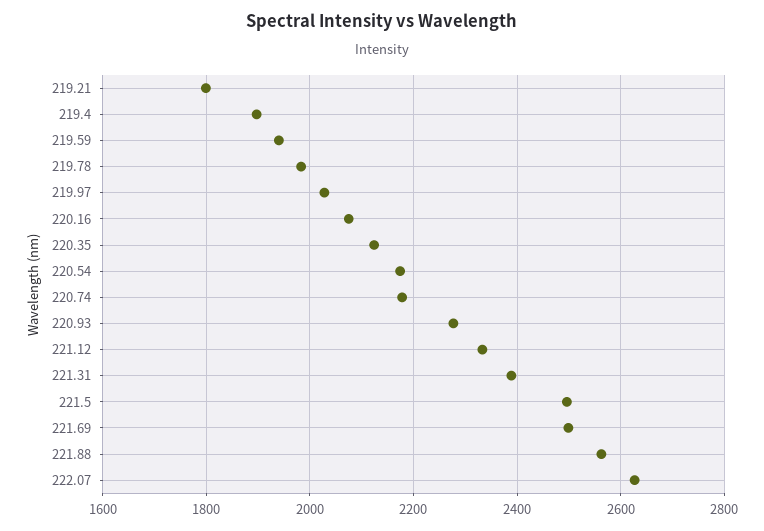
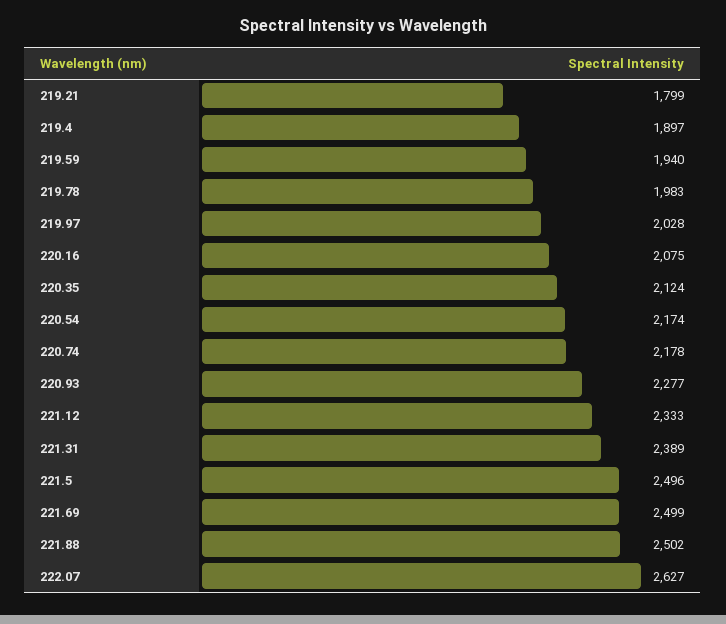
221.88: 2560 -> 2502

